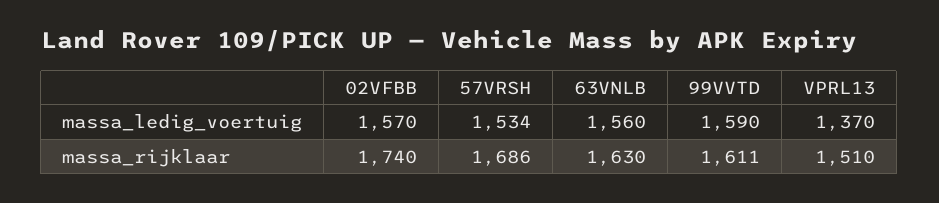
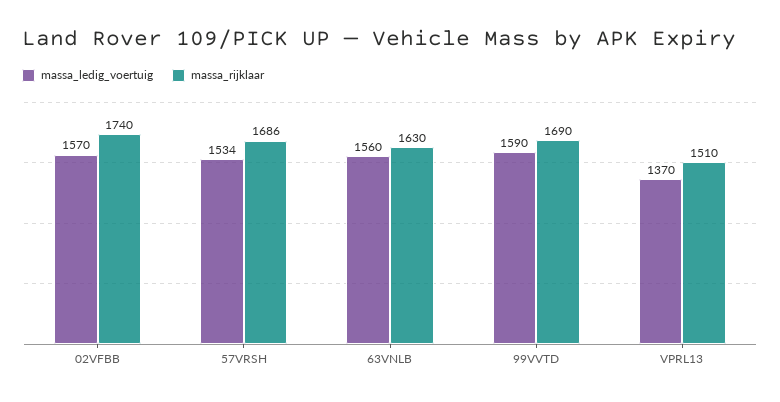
massa_rijklaar, 99VVTD: 1611 -> 1690

